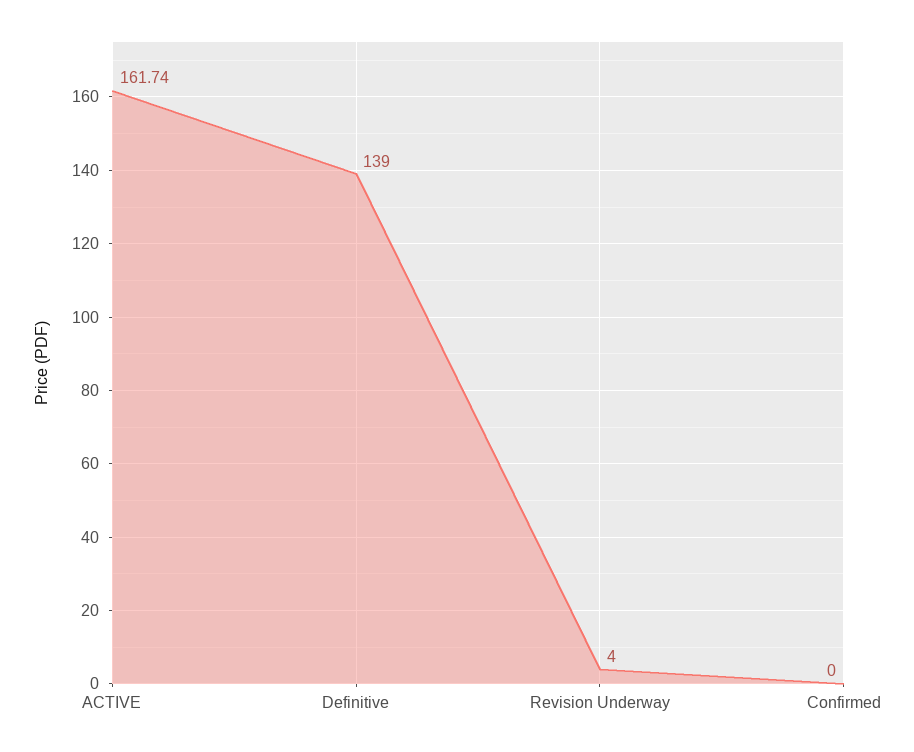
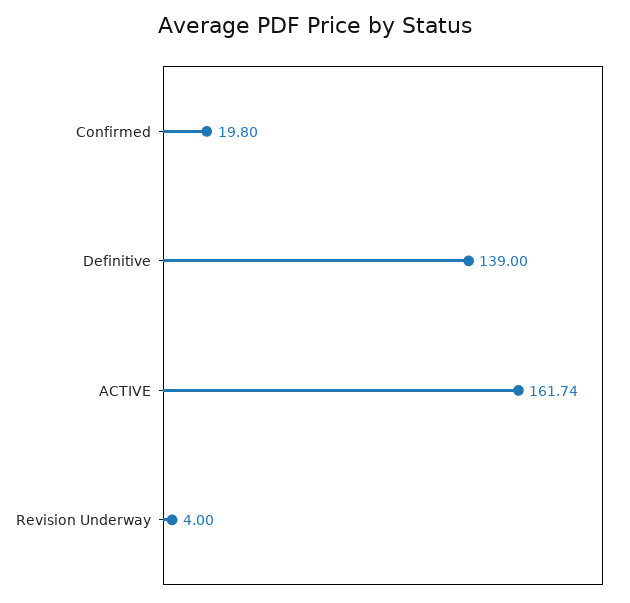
Confirmed: 0 -> 19.8

